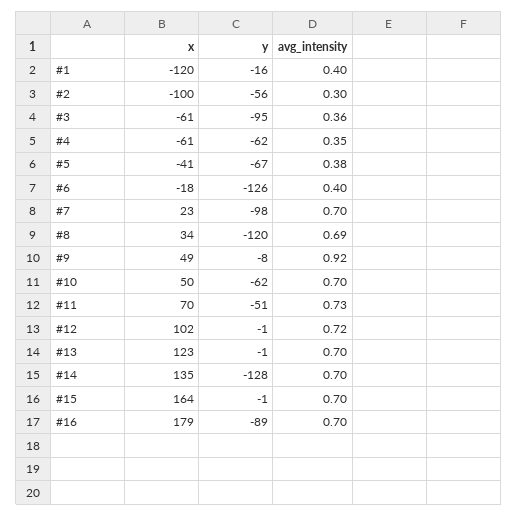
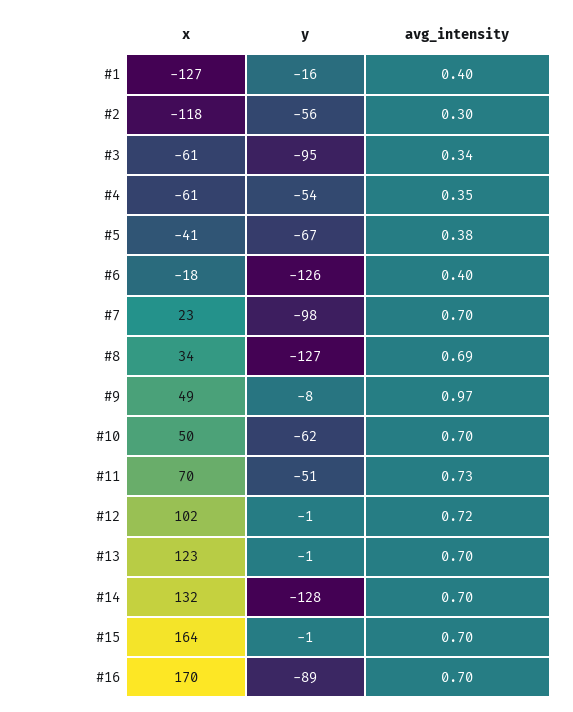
x, #1: -120 -> -127
x, #2: -100 -> -118
avg_intensity, #3: 0.36 -> 0.34
y, #4: -62 -> -54
y, #8: -120 -> -127
avg_intensity, #9: 0.92 -> 0.97
x, #14: 135 -> 132
x, #16: 179 -> 170

